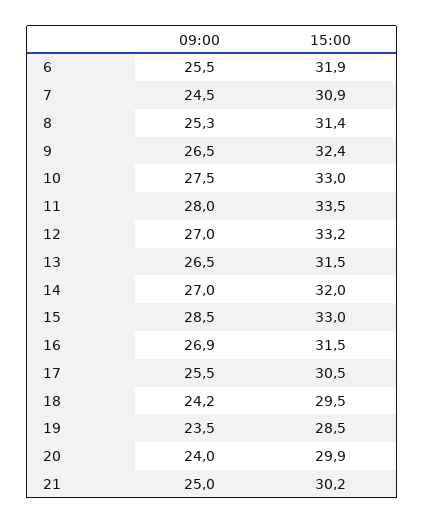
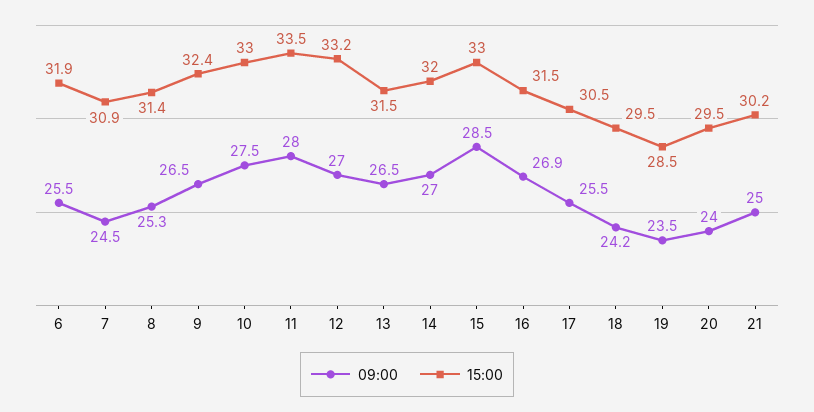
15:00, 20: 29.9 -> 29.5

